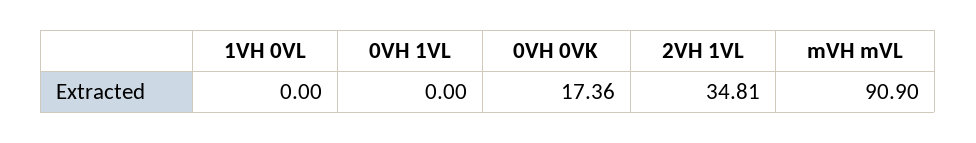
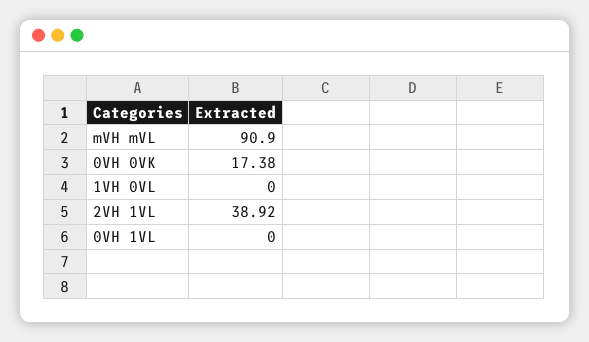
0VH 0VK: 17.36 -> 17.38
2VH 1VL: 34.81 -> 38.92

